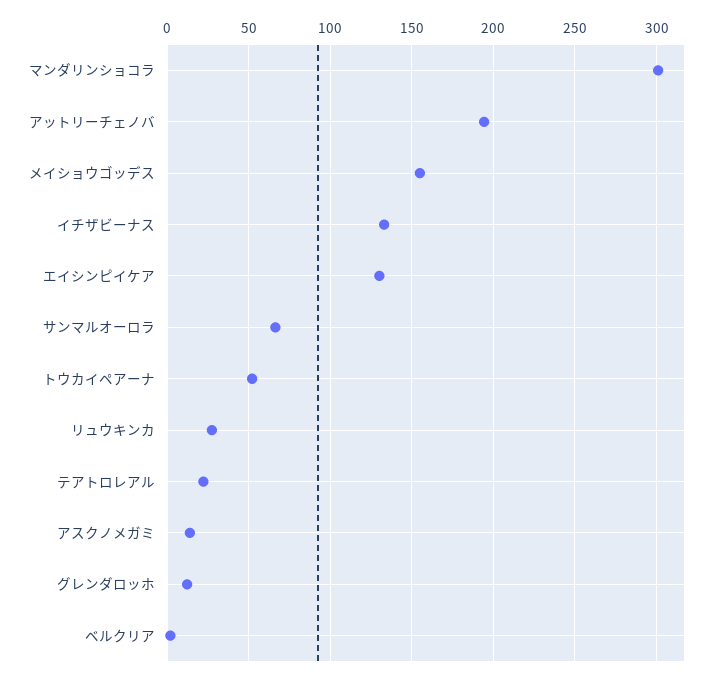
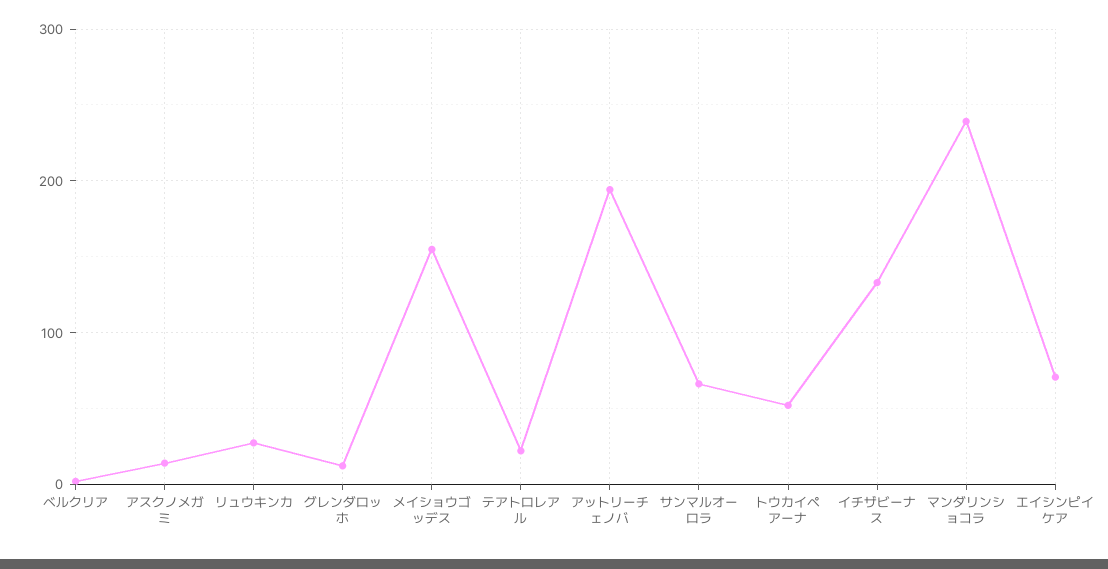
マンダリンショコラ: 300 -> 240
エイシンピイケア: 130 -> 70

